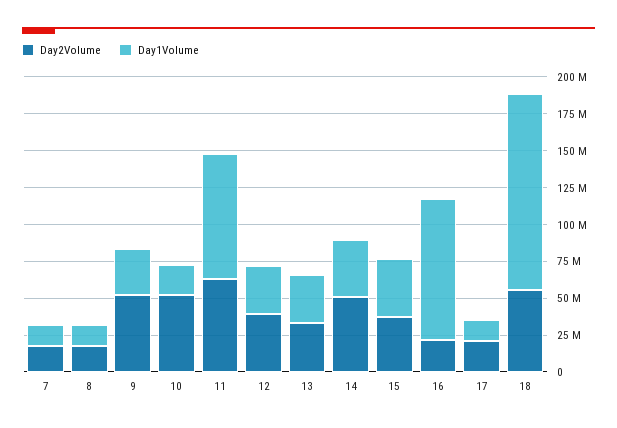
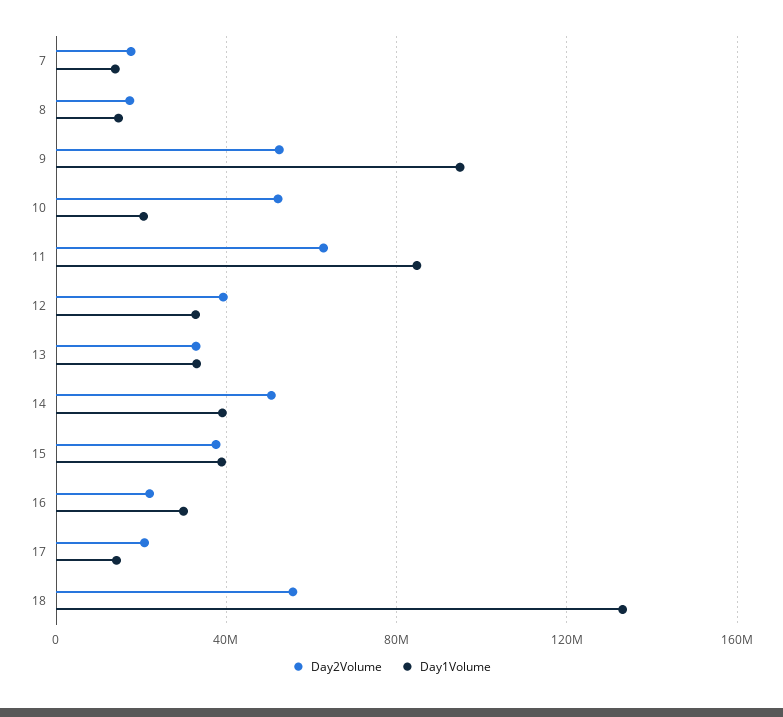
Day1Volume, 9: 25000000 -> 95000000
Day1Volume, 16: 100000000 -> 30000000

